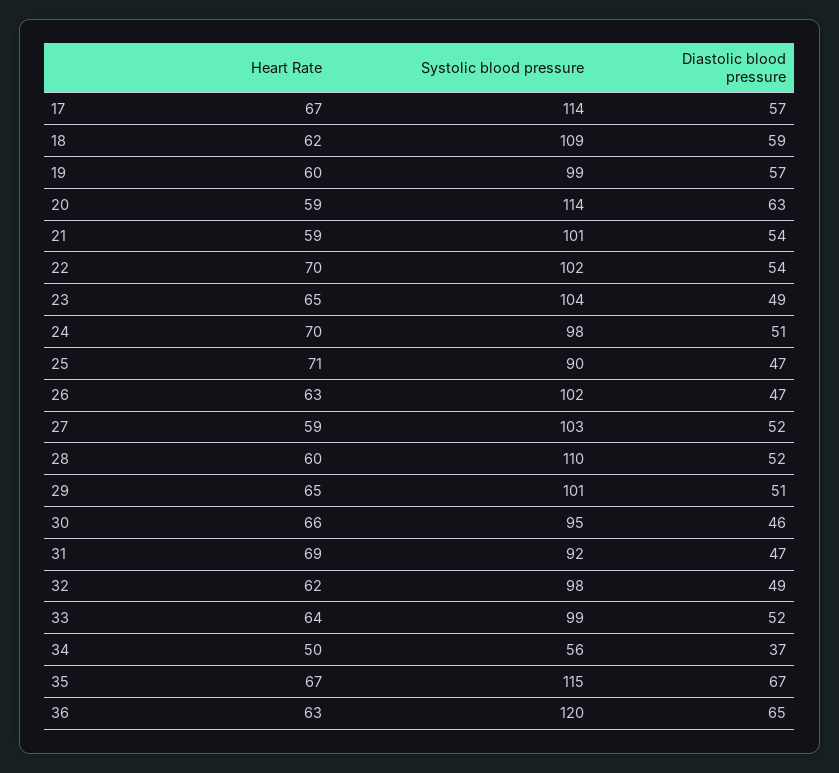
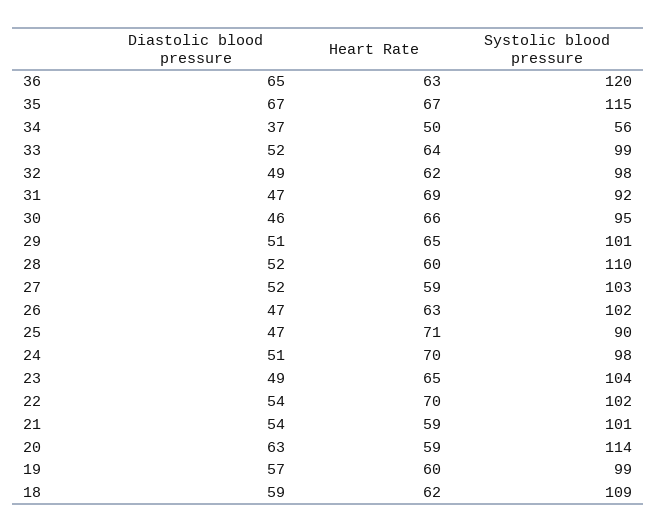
Heart Rate, 17: 67 -> none
Systolic blood pressure, 17: 114 -> none
Diastolic blood pressure, 17: 57 -> none

